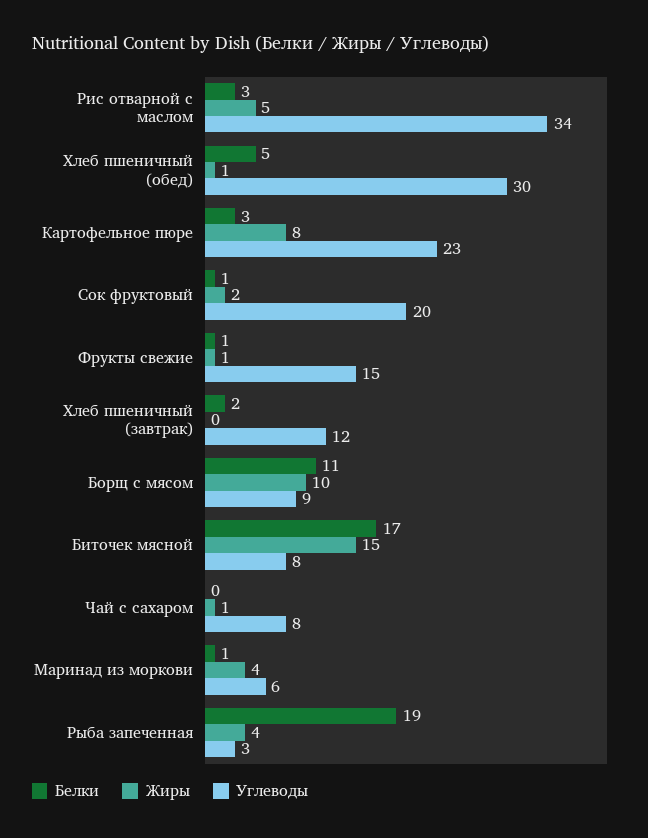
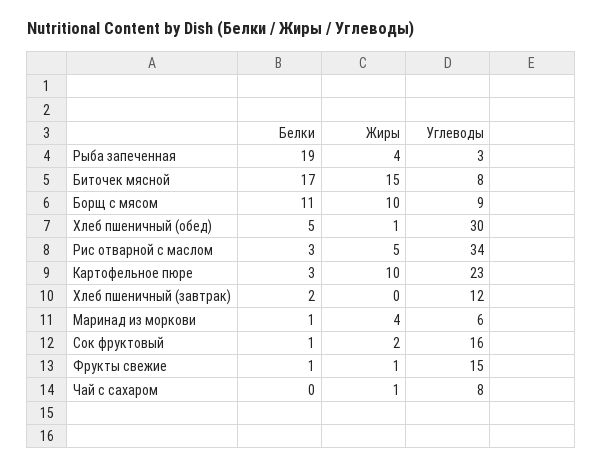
Жиры, Картофельное пюре: 8 -> 10
Углеводы, Сок фруктовый: 20 -> 16

